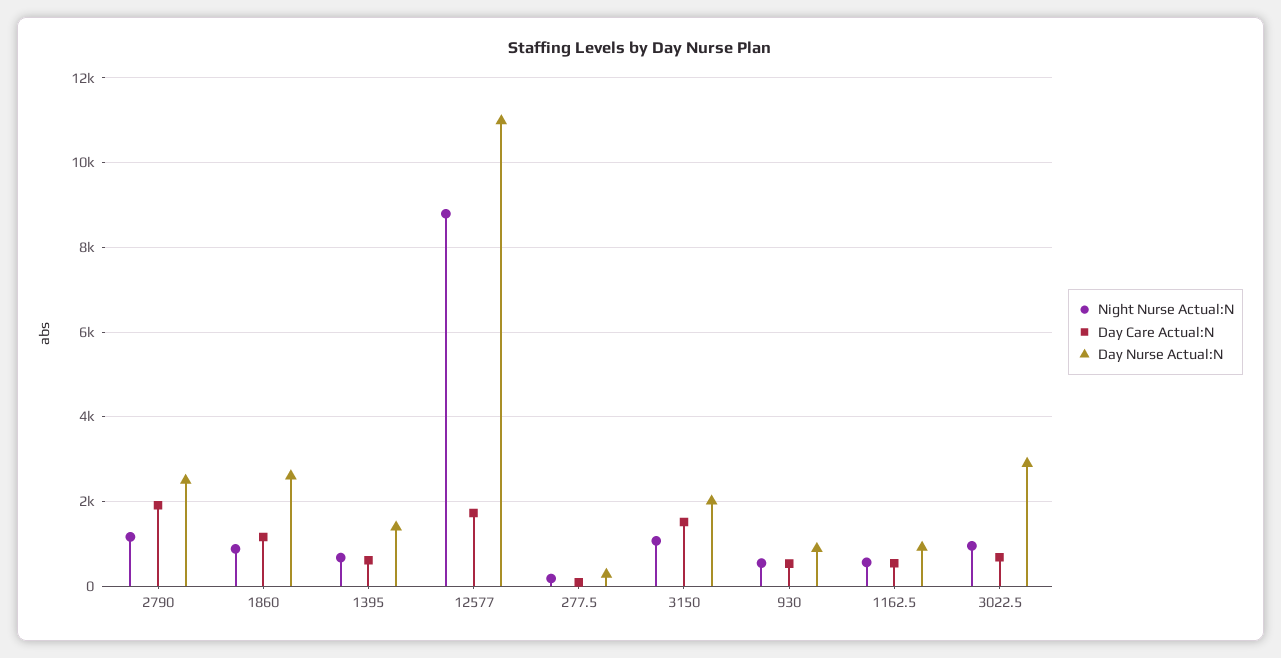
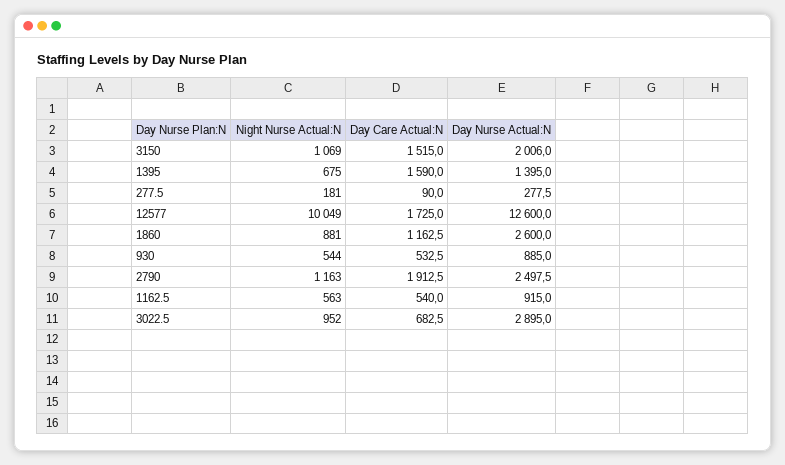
Day Care Actual:N, 1395: 600 -> 1590
Night Nurse Actual:N, 12577: 8800 -> 10049
Day Nurse Actual:N, 12577: 11000 -> 12600

